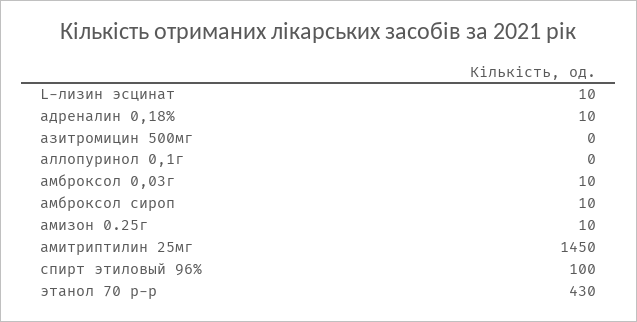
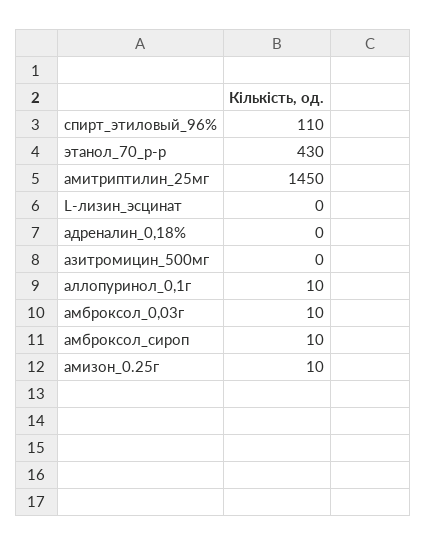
L-лизин эсцинат: 10 -> 0
адреналин 0,18%: 10 -> 0
аллопуринол 0,1г: 0 -> 10
спирт этиловый 96%: 100 -> 110

